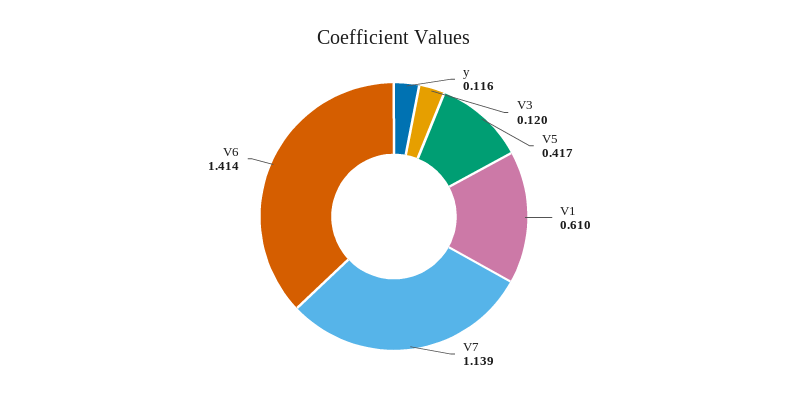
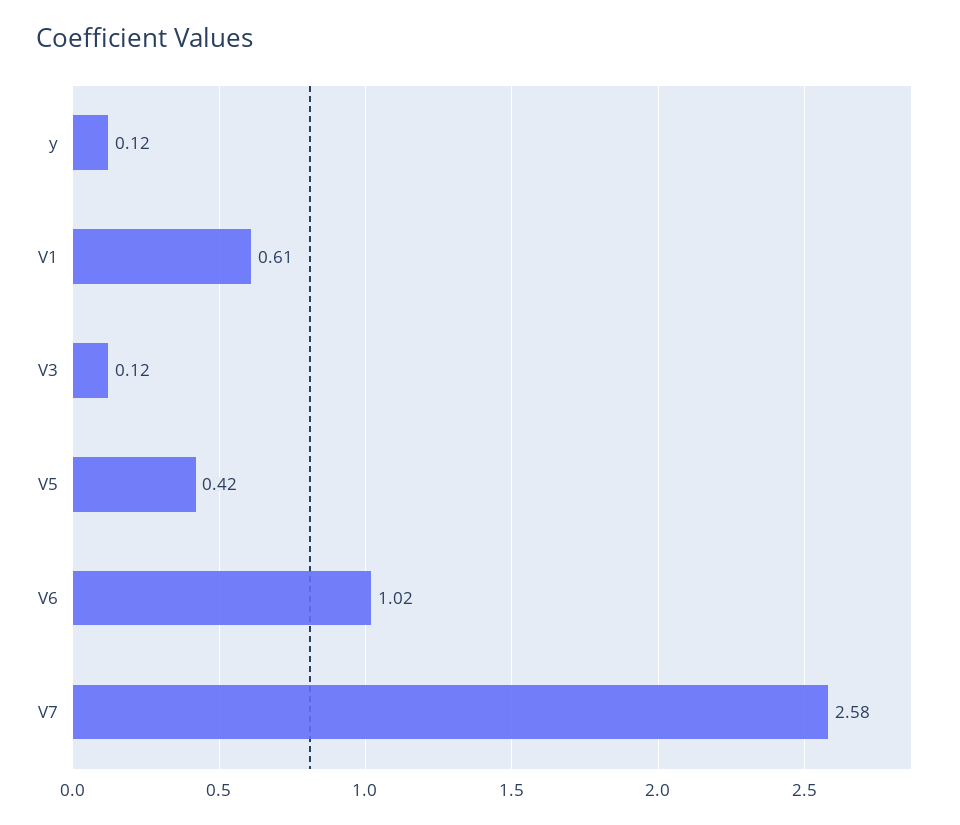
V7: 1.139 -> 2.58
V6: 1.414 -> 1.02

